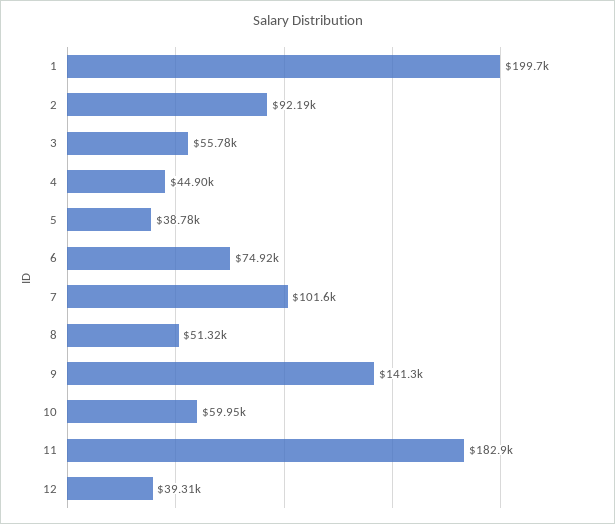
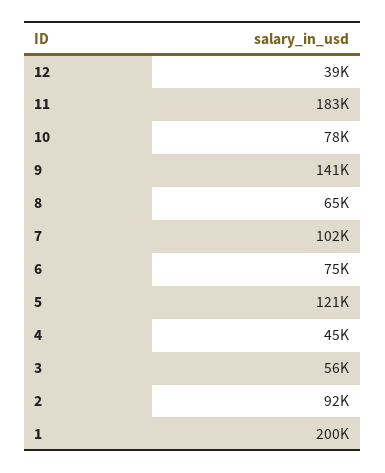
5: 38780 -> 121000
8: 51320 -> 65000
10: 59950 -> 78000

